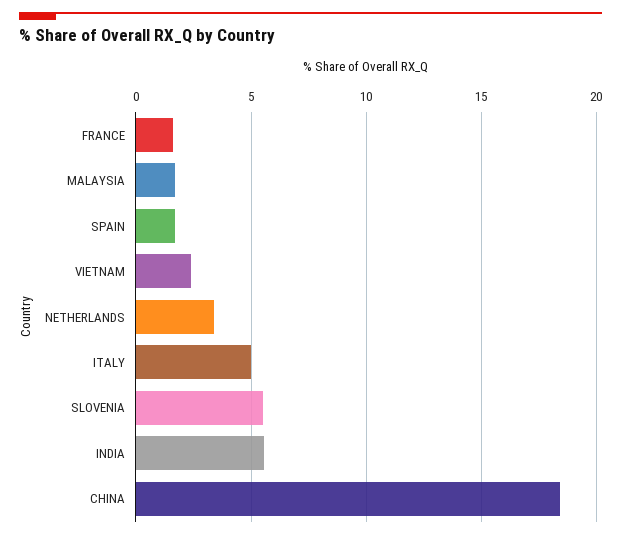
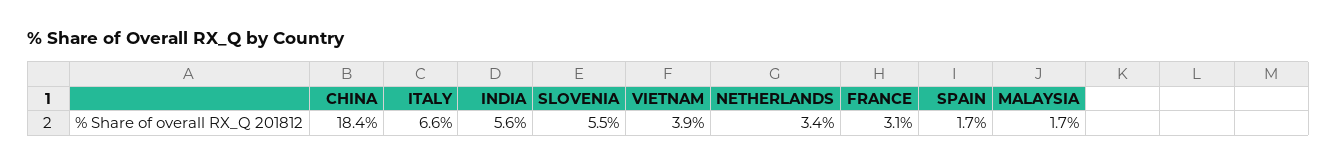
FRANCE: 1.5 -> 3.1
VIETNAM: 2.5 -> 3.9
ITALY: 5 -> 6.6

